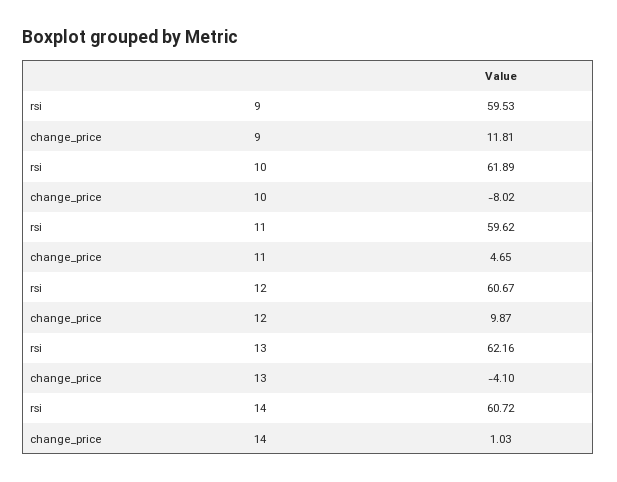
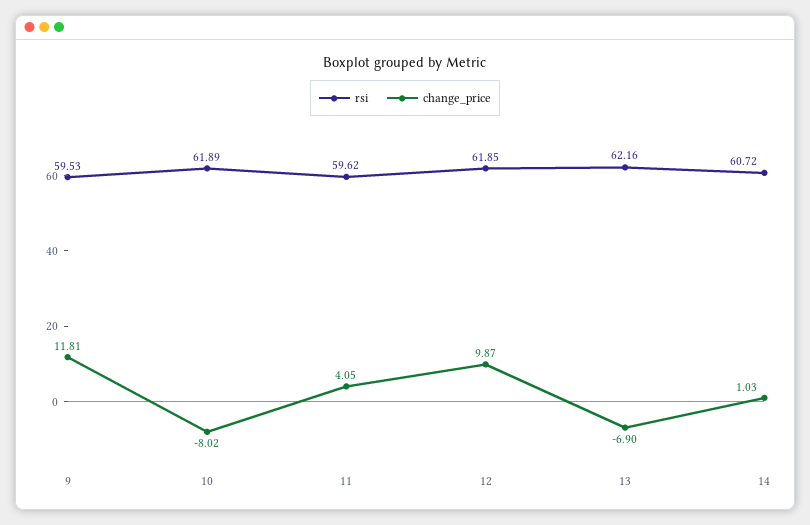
change_price, 11: 4.65 -> 4.05
rsi, 12: 60.67 -> 61.85
change_price, 13: -4.1 -> -6.9

